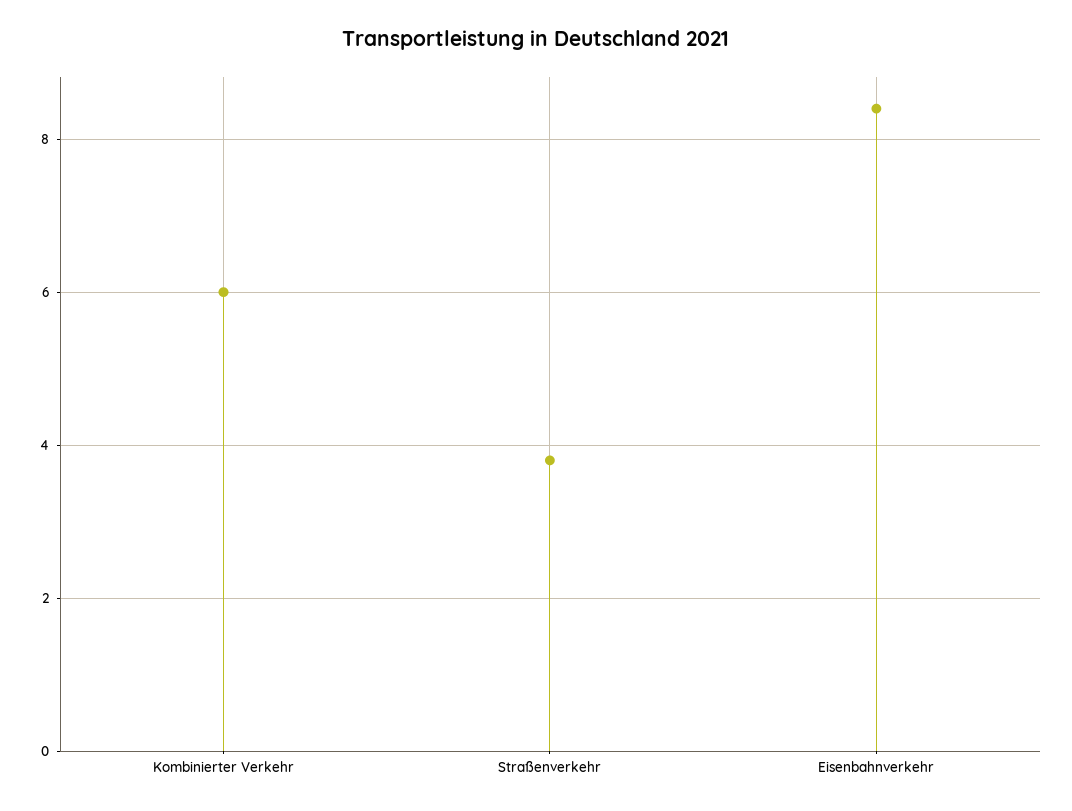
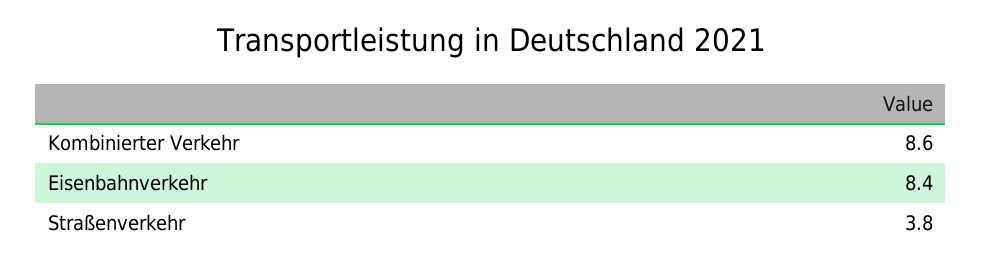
Kombinierter Verkehr: 6 -> 8.6

